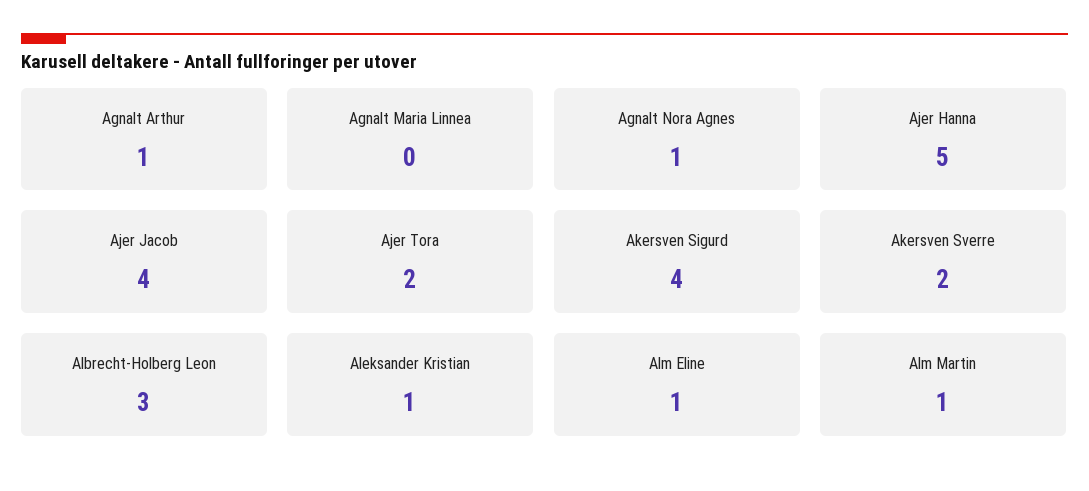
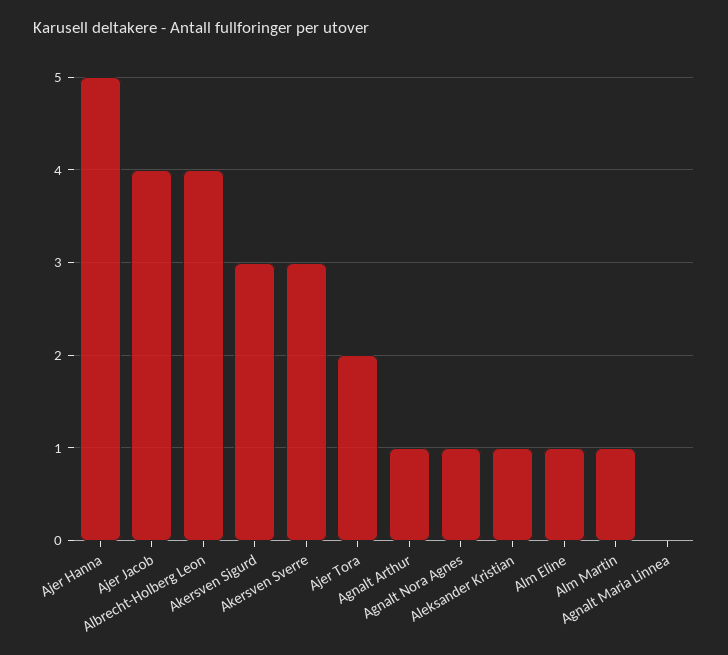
Akersven Sigurd: 4 -> 3
Akersven Sverre: 2 -> 3
Albrecht-Holberg Leon: 3 -> 4

